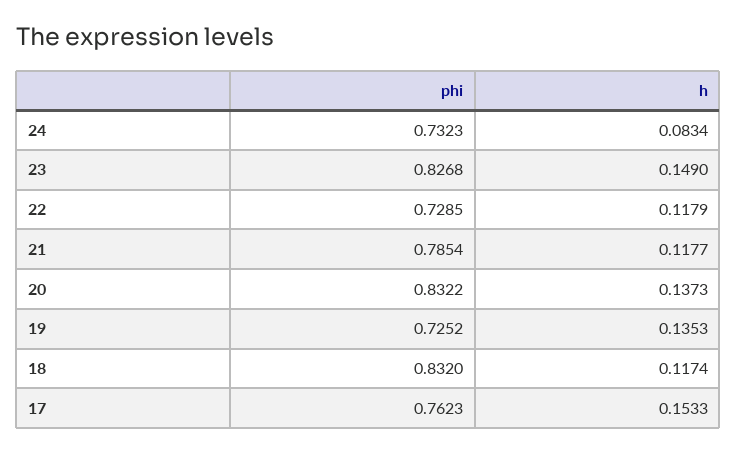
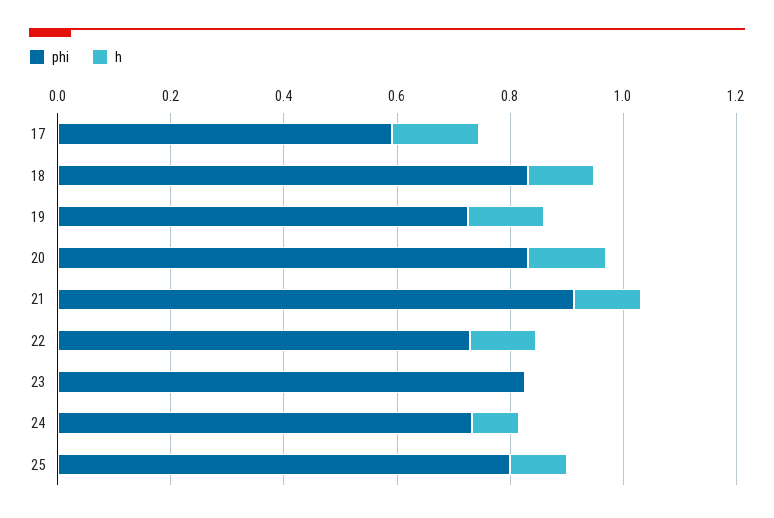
h, 23: 0.149 -> 0
phi, 21: 0.7854 -> 0.9
phi, 17: 0.7623 -> 0.6
phi, 25: none -> 0.8
h, 25: none -> 0.1

